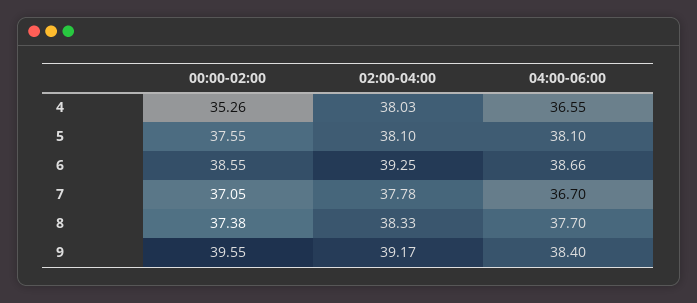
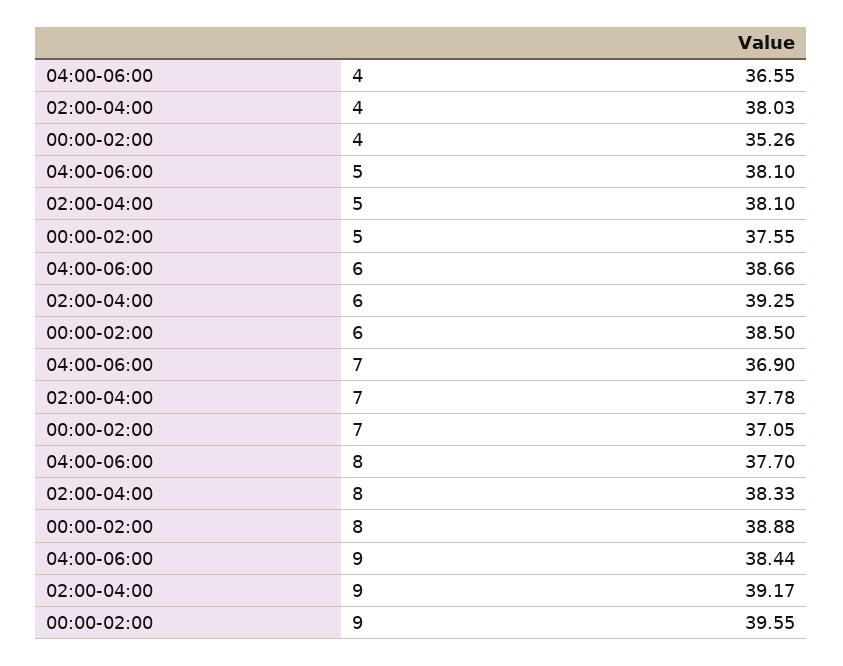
00:00-02:00, 6: 38.55 -> 38.5
04:00-06:00, 7: 36.7 -> 36.9
00:00-02:00, 8: 37.38 -> 38.88
04:00-06:00, 9: 38.4 -> 38.44

